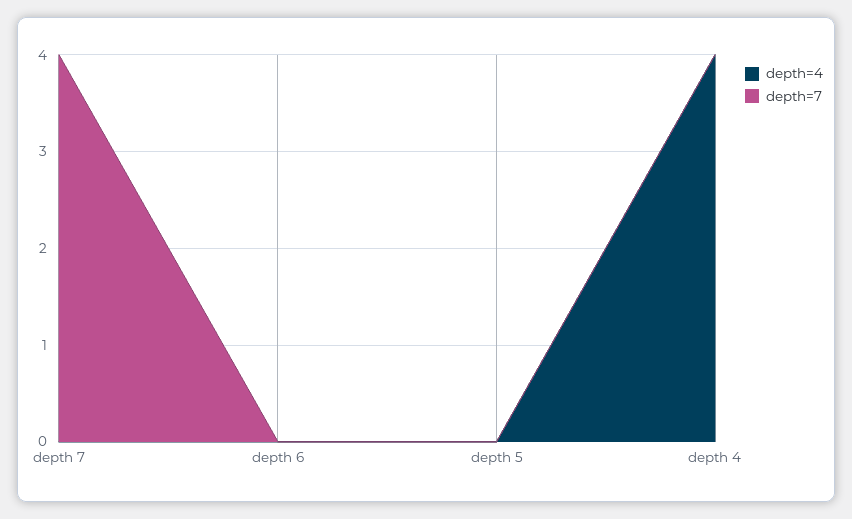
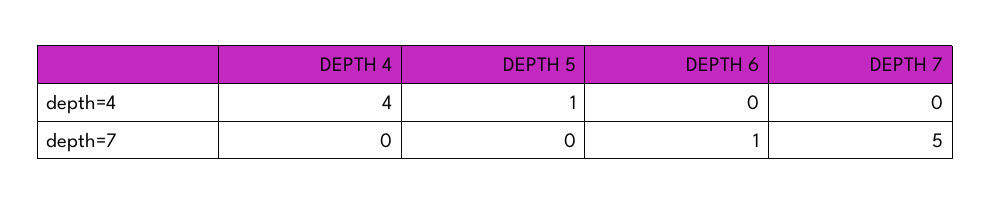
depth=7, depth 7: 4 -> 5
depth=7, depth 6: 0 -> 1
depth=4, depth 5: 0 -> 1

